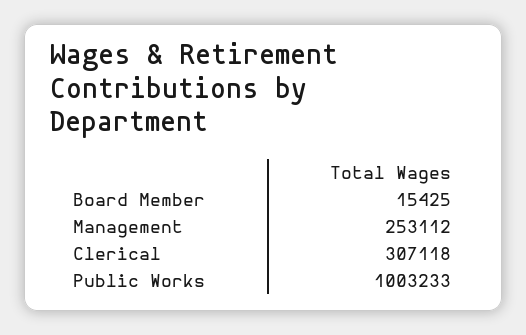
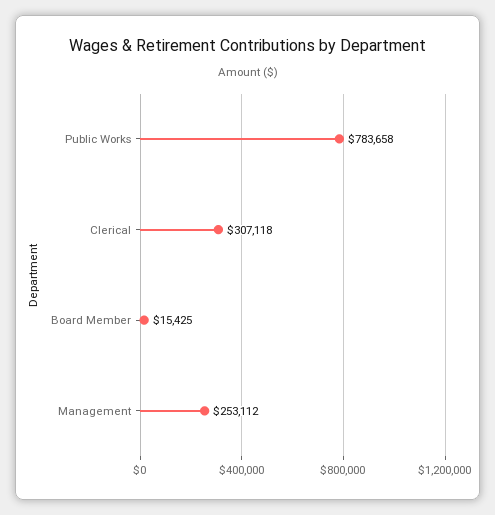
Public Works: 1003233 -> 783658

